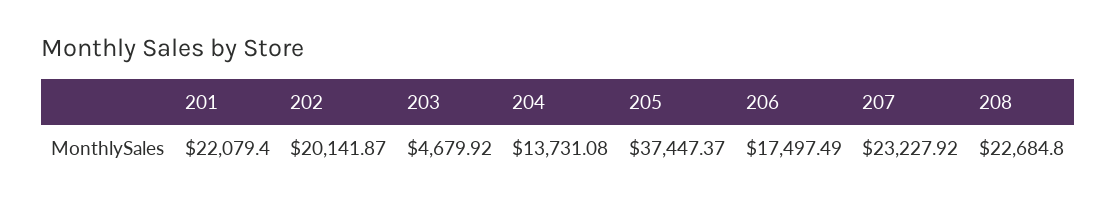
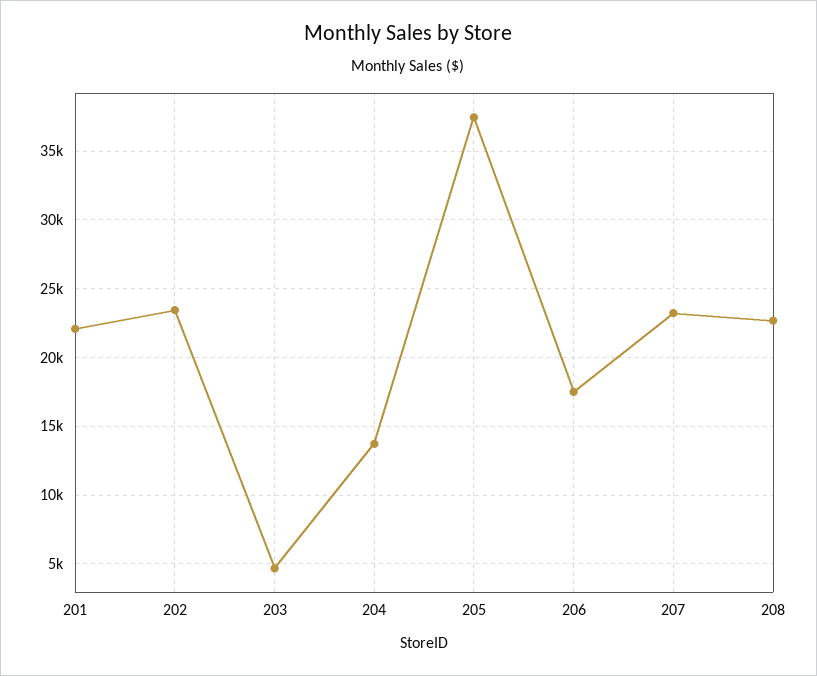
202: 20141.87 -> 23500

